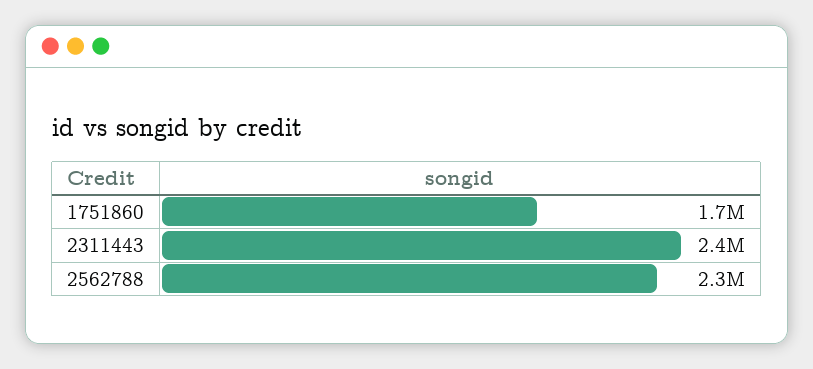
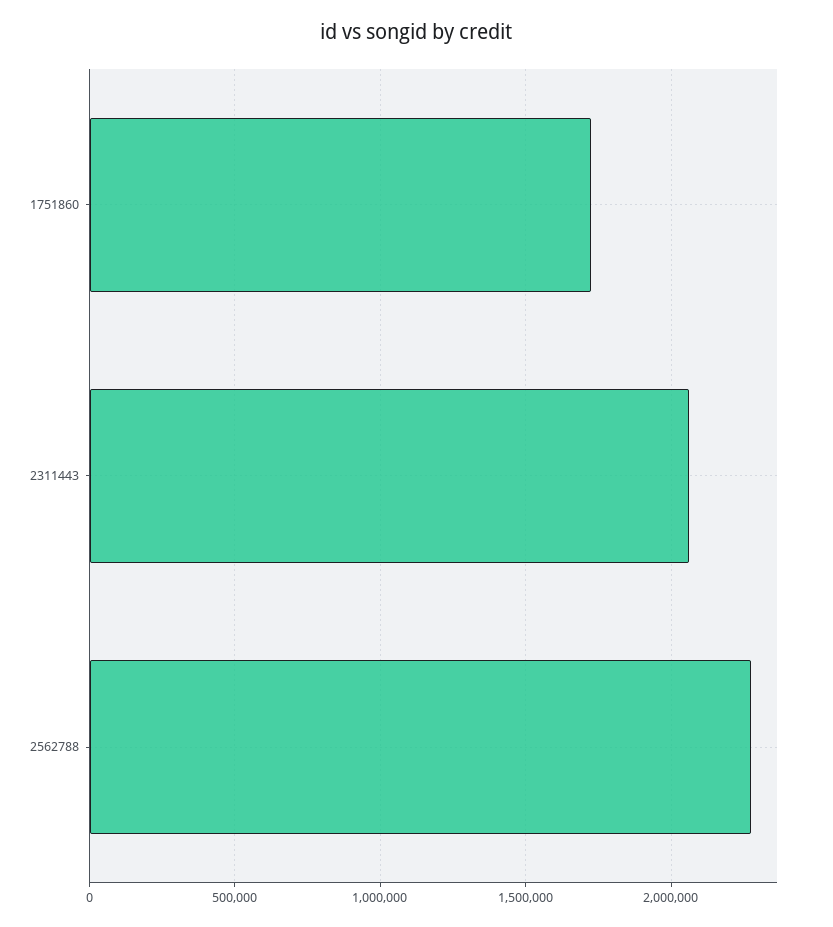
2311443: 2400000 -> 2050000

